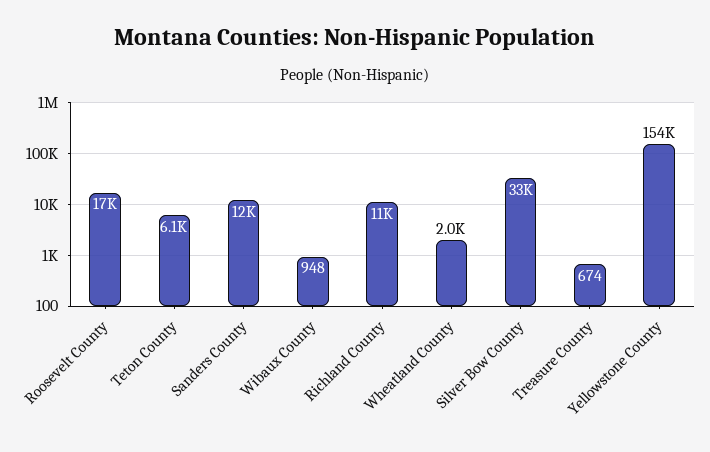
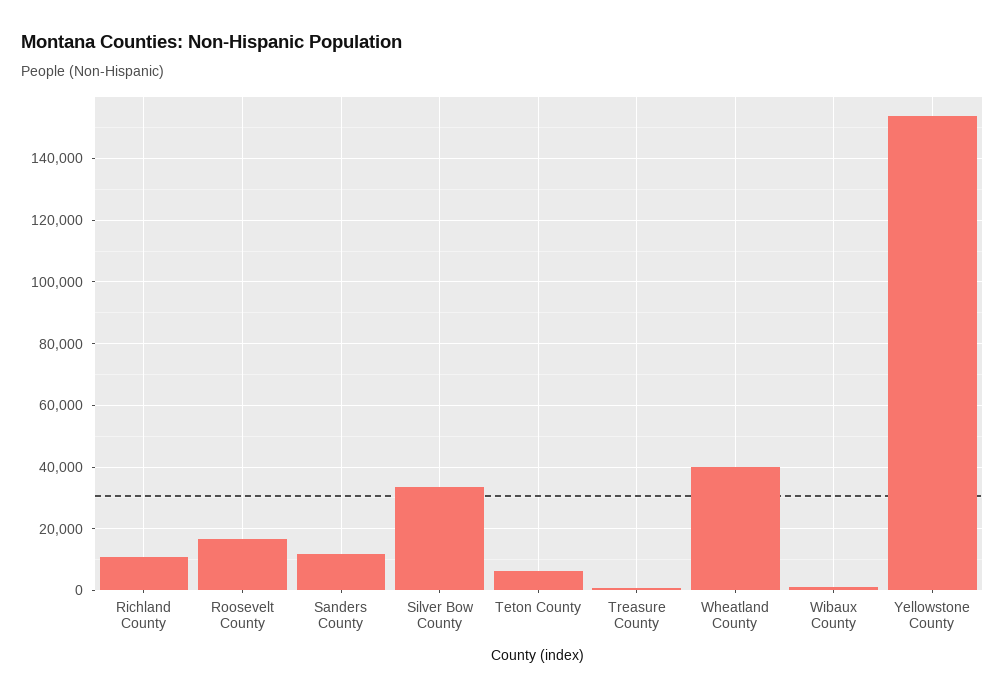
Wheatland County: 2000 -> 40000

